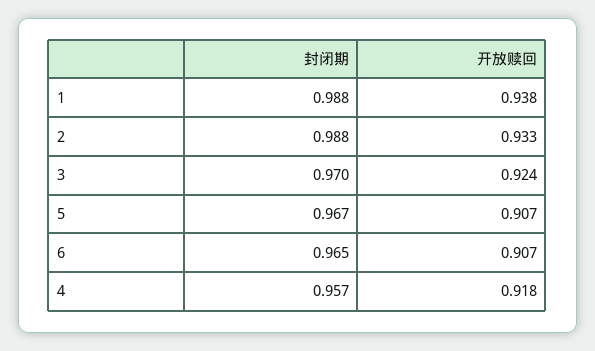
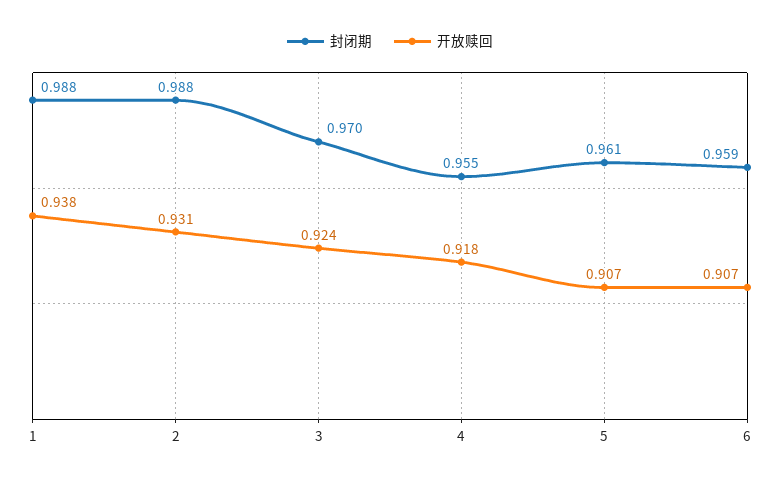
开放赎回, 2: 0.933 -> 0.931
封闭期, 5: 0.967 -> 0.961
封闭期, 6: 0.965 -> 0.959
封闭期, 4: 0.957 -> 0.955

